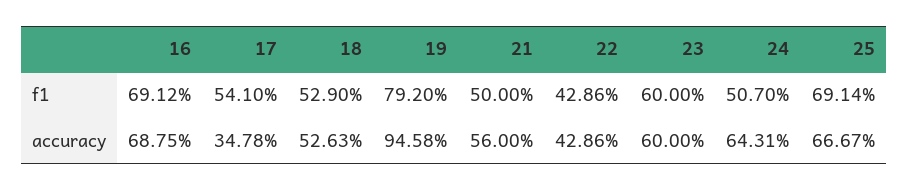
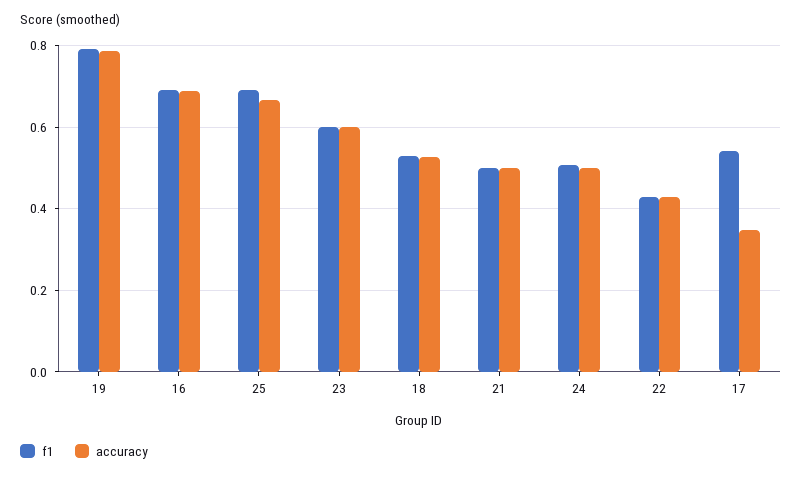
accuracy, 19: 0.9458 -> 0.78
accuracy, 21: 0.56 -> 0.5
accuracy, 24: 0.6431 -> 0.5

